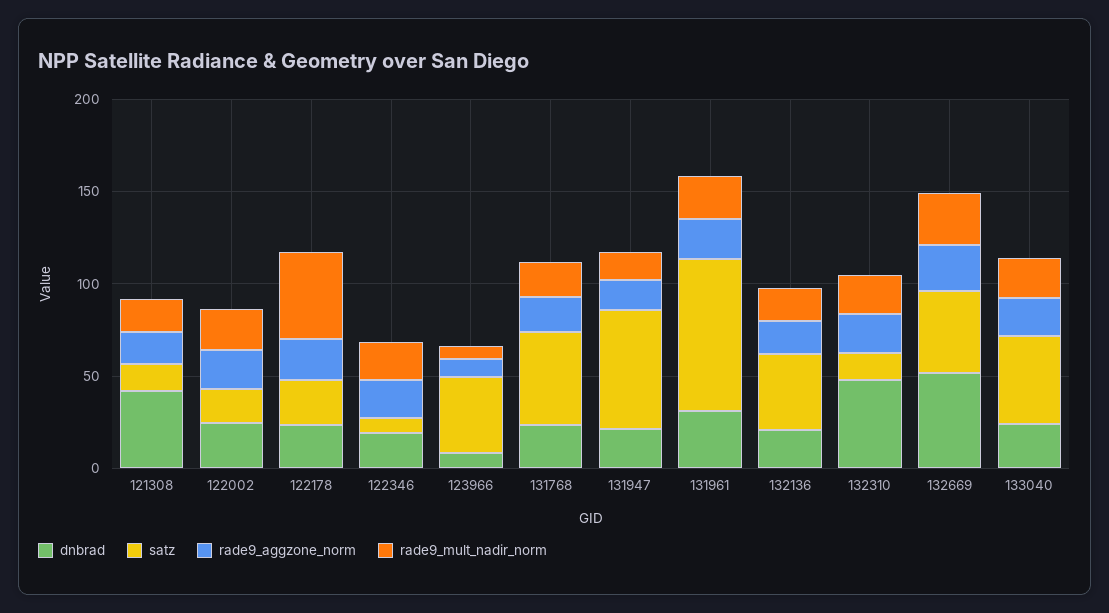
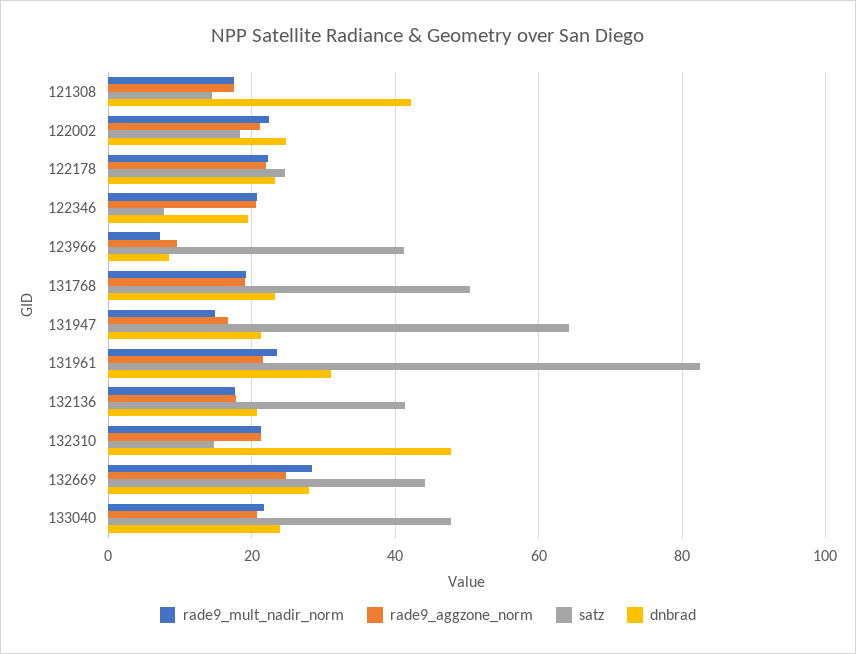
rade9_mult_nadir_norm, 122178: 50 -> 22
dnbrad, 132669: 50 -> 28

